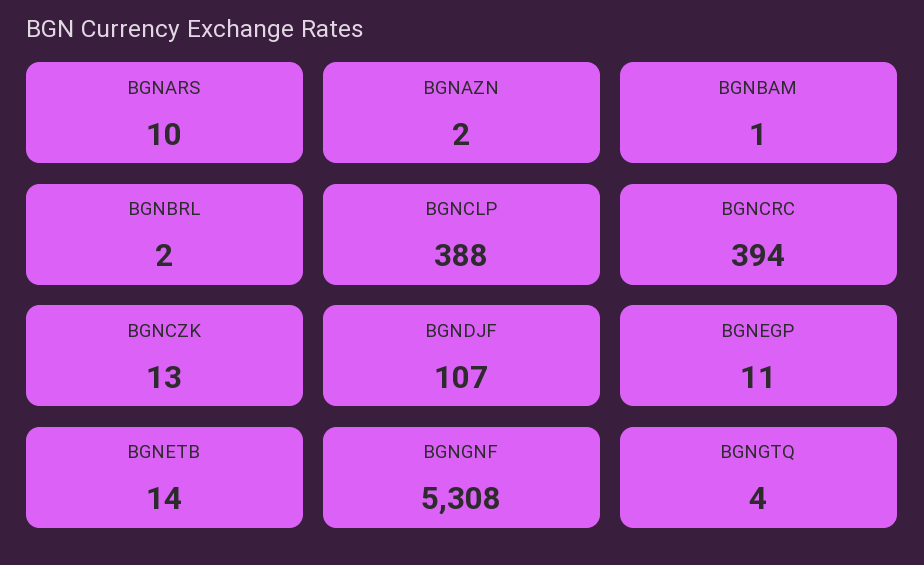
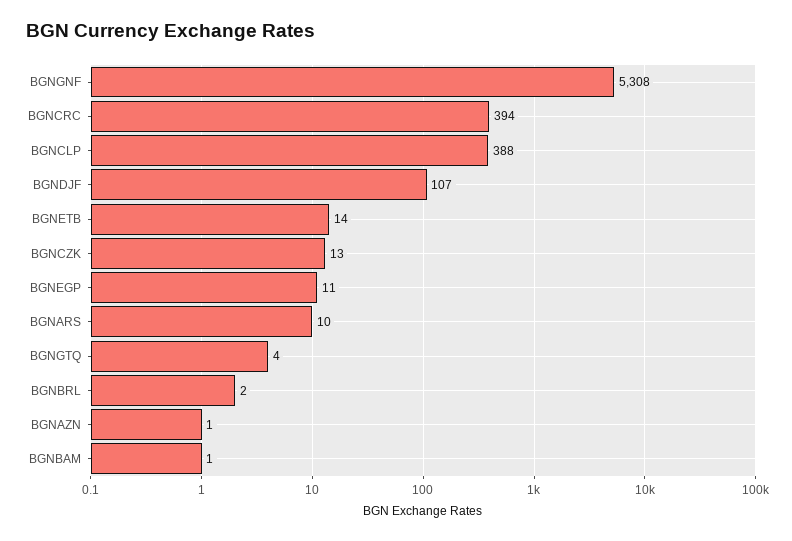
BGNAZN: 2 -> 1

